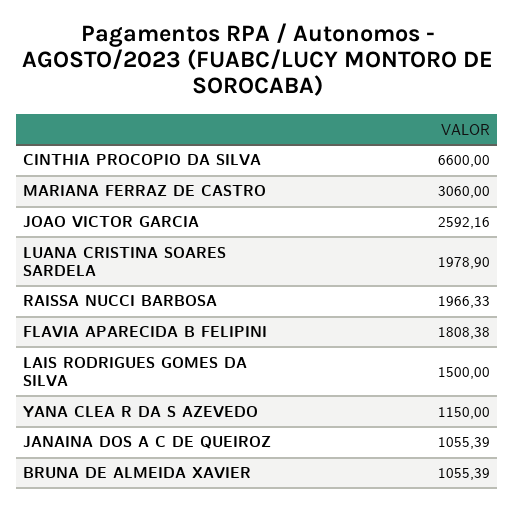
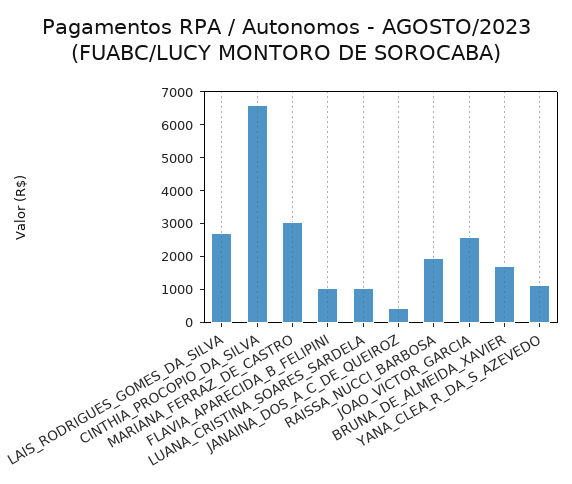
LUANA CRISTINA SOARES SARDELA: 1978.9 -> 1000
FLAVIA APARECIDA B FELIPINI: 1808.38 -> 1000
LAIS RODRIGUES GOMES DA SILVA: 1500 -> 2750
JANAINA DOS A C DE QUEIROZ: 1055.39 -> 500
BRUNA DE ALMEIDA XAVIER: 1055.39 -> 1750

